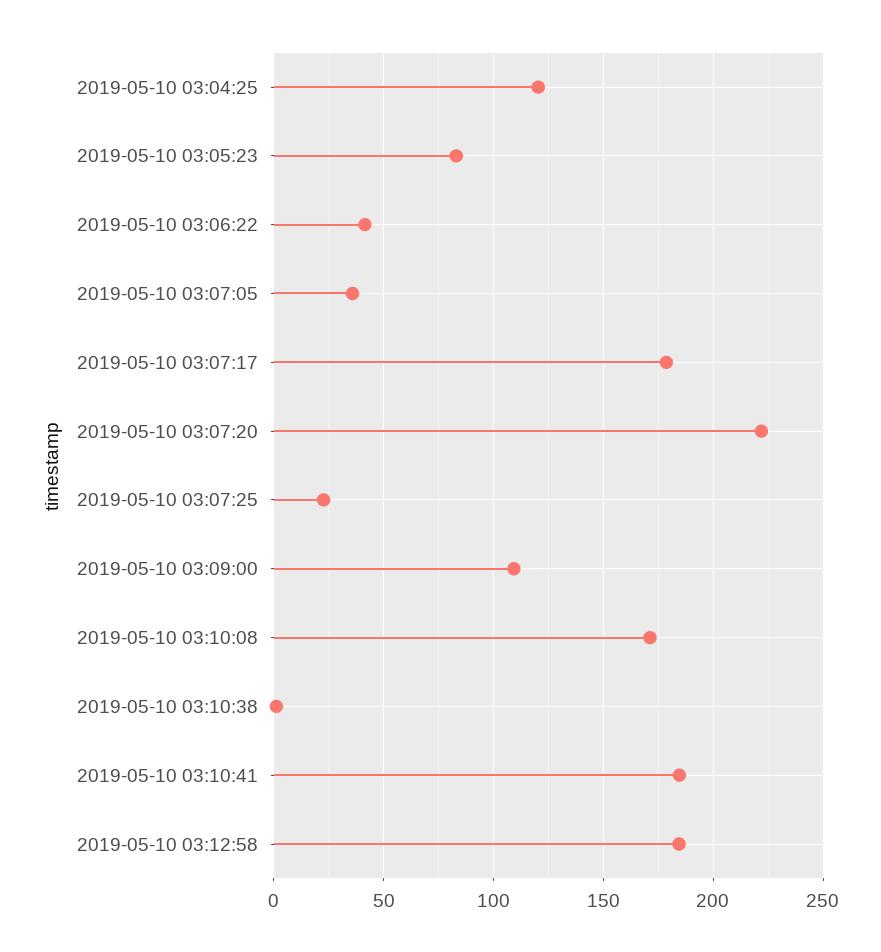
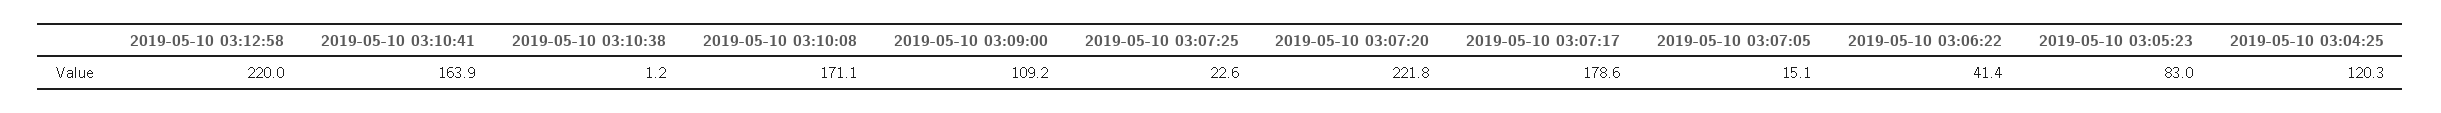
2019-05-10 03:07:05: 35 -> 15.1
2019-05-10 03:10:41: 185 -> 163.9
2019-05-10 03:12:58: 185 -> 220

